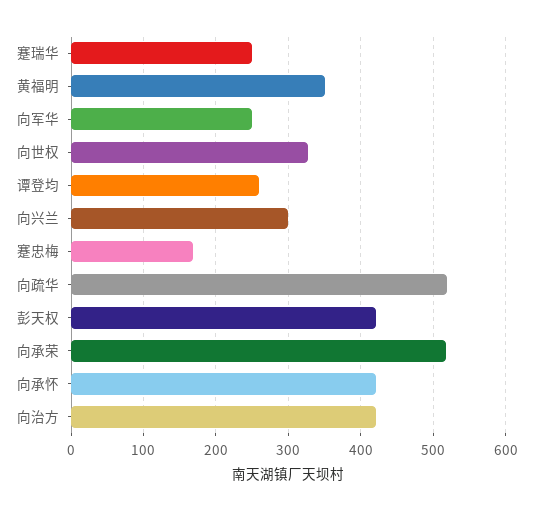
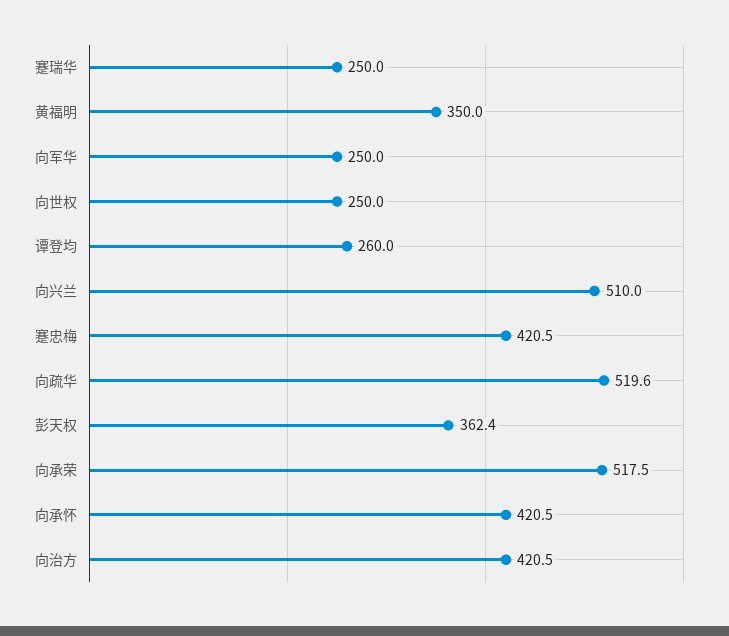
向世权: 330 -> 250
向兴兰: 300 -> 510
蹇忠梅: 170 -> 420.5
彭天权: 420 -> 362.4

